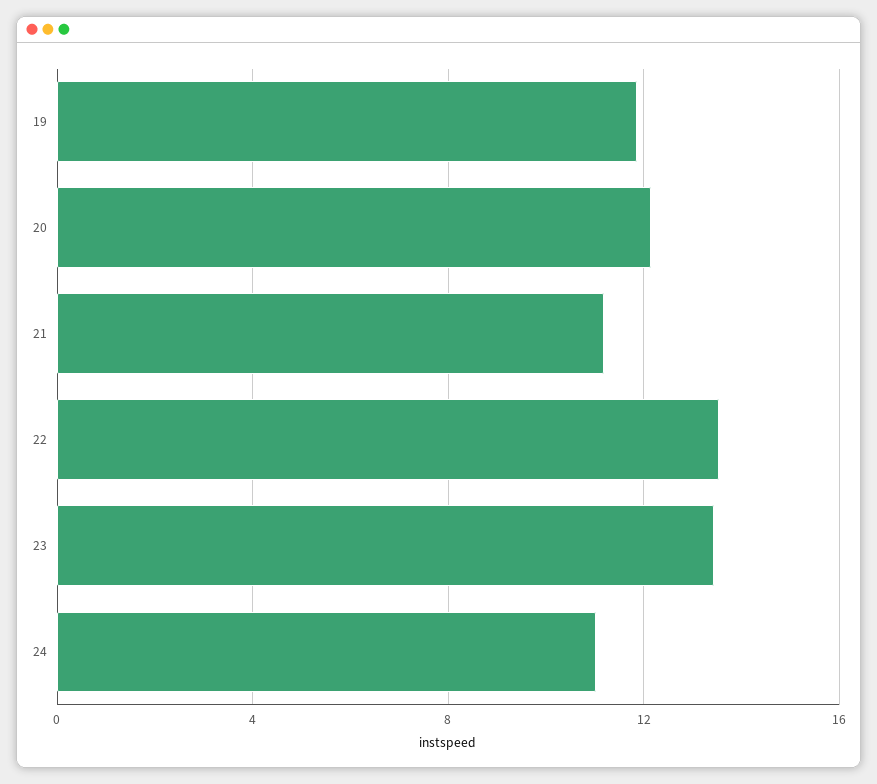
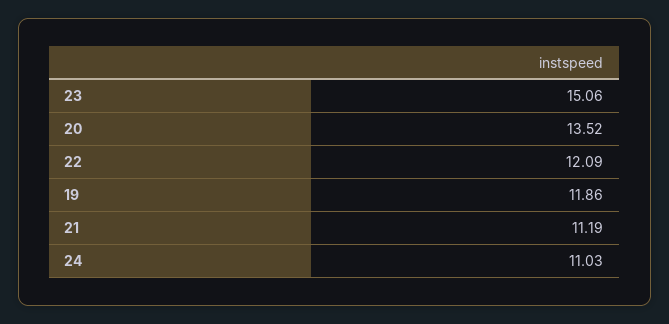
20: 12 -> 13.52
22: 13.5 -> 12.09
23: 13.5 -> 15.06

